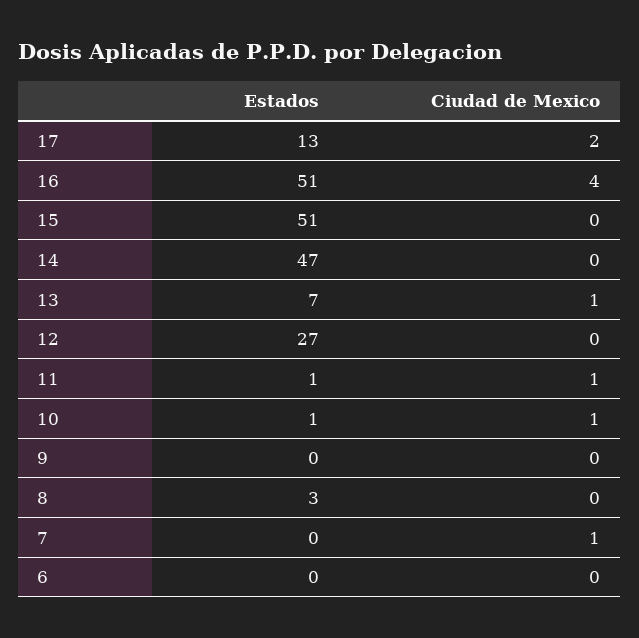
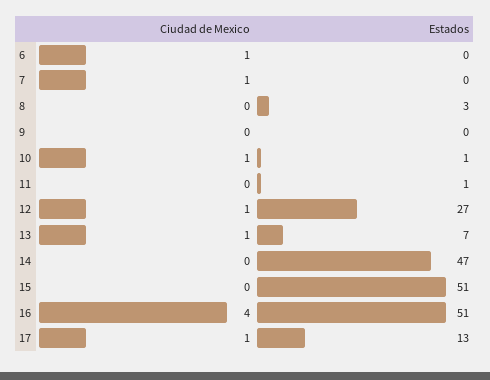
Ciudad de Mexico, 17: 2 -> 1
Ciudad de Mexico, 12: 0 -> 1
Ciudad de Mexico, 11: 1 -> 0
Ciudad de Mexico, 6: 0 -> 1

